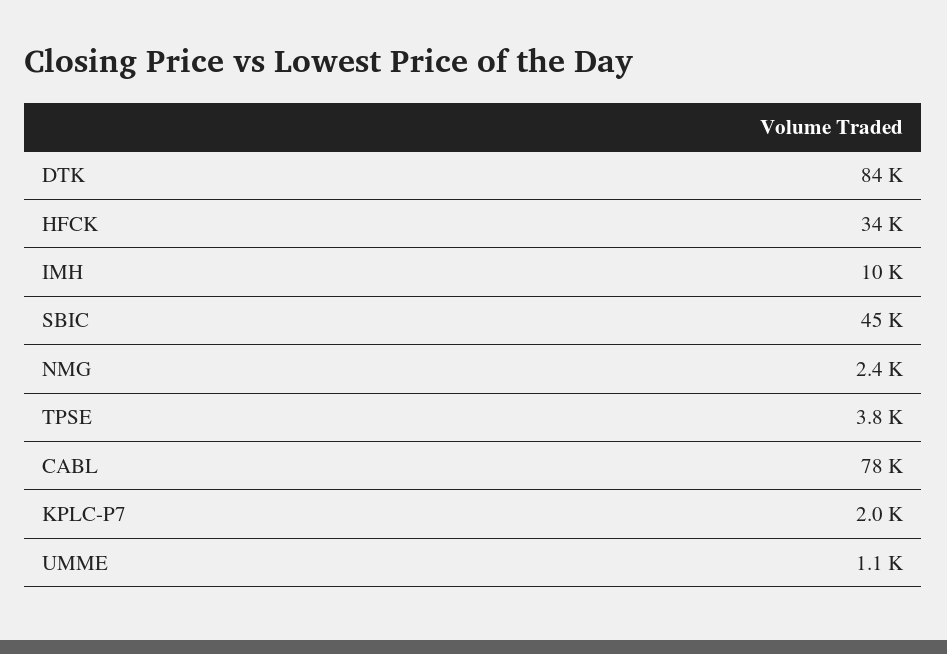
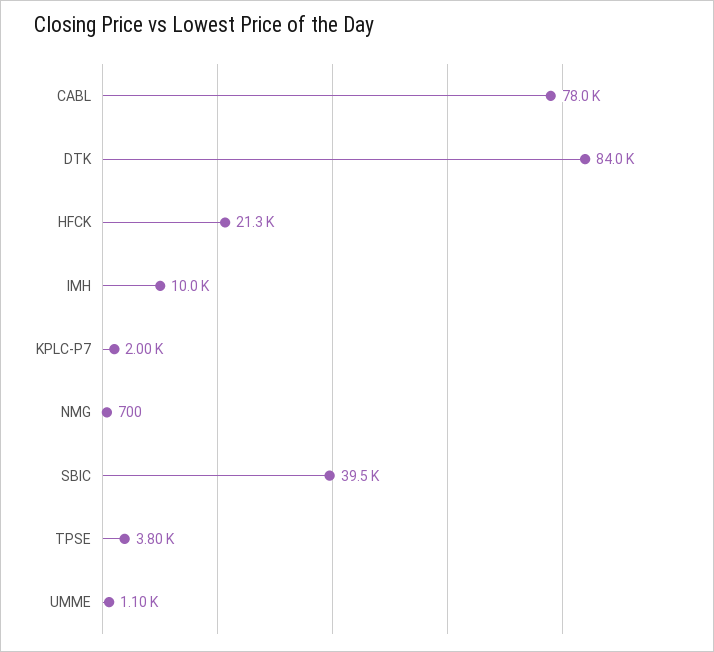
HFCK: 34000 -> 21300
SBIC: 45000 -> 39500
NMG: 2400 -> 700

